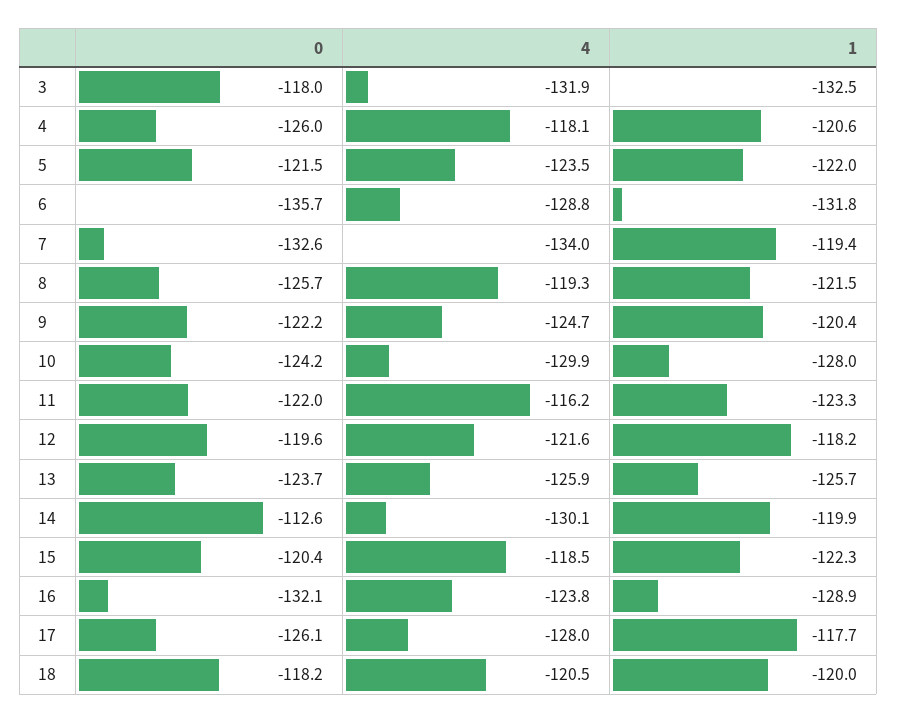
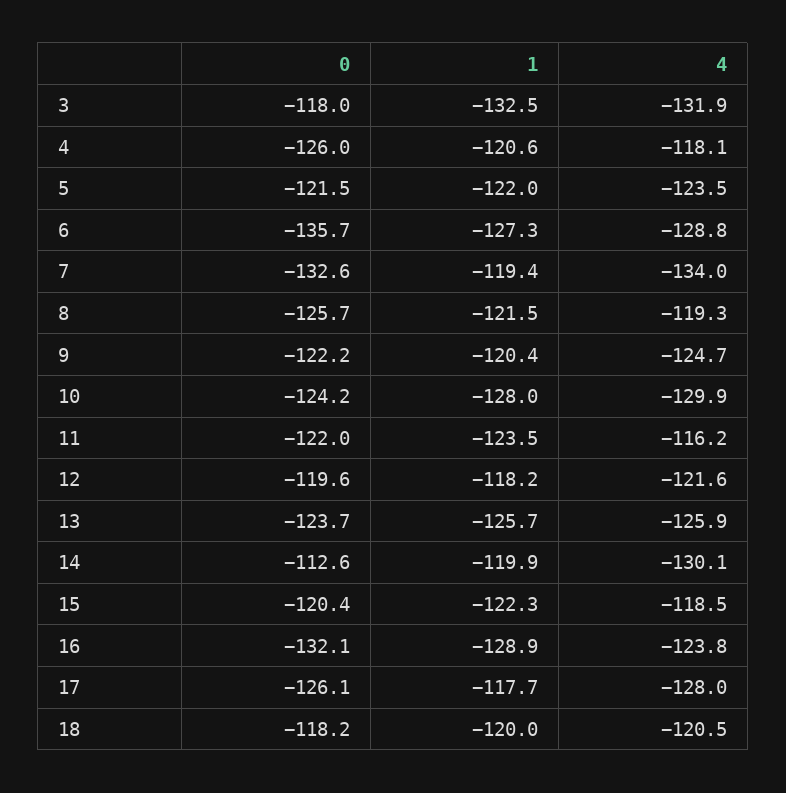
1, 6: -131.8 -> -127.3
1, 11: -123.3 -> -123.5

